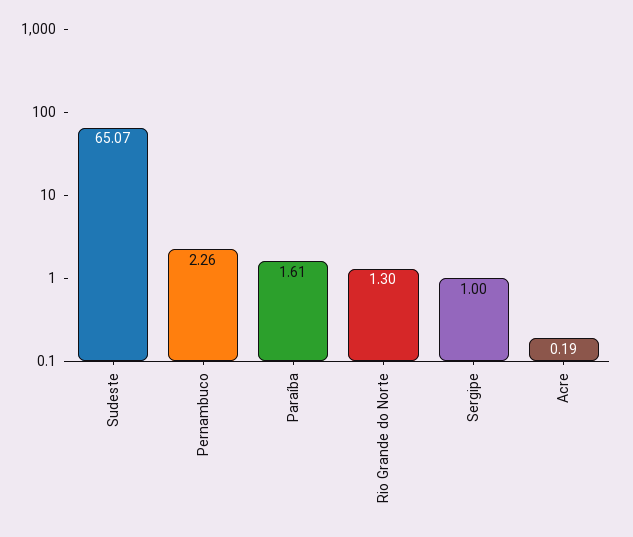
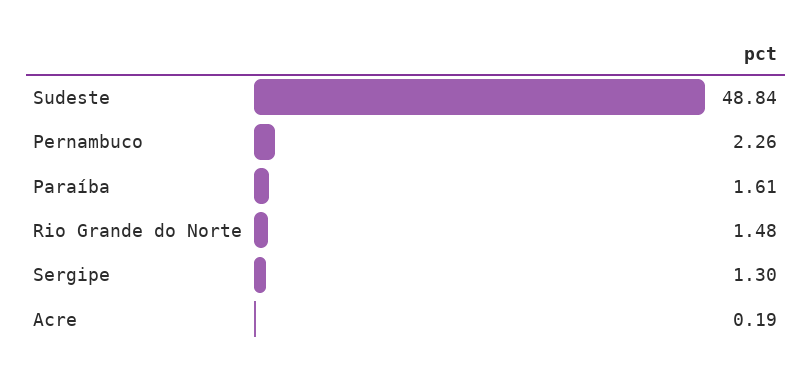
Sudeste: 65.07 -> 48.84
Rio Grande do Norte: 1.3 -> 1.48
Sergipe: 1 -> 1.3

